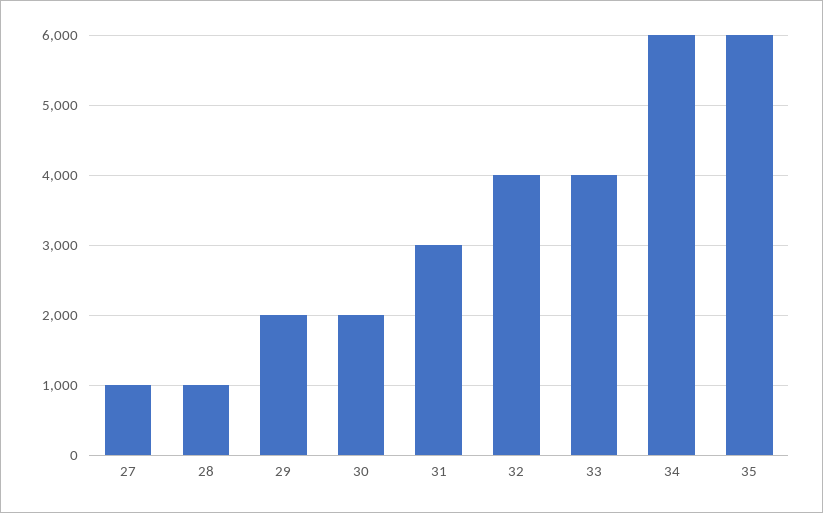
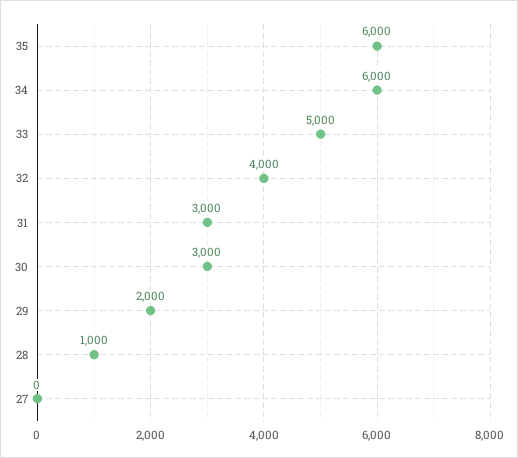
27: 1000 -> 0
30: 2000 -> 3000
33: 4000 -> 5000

